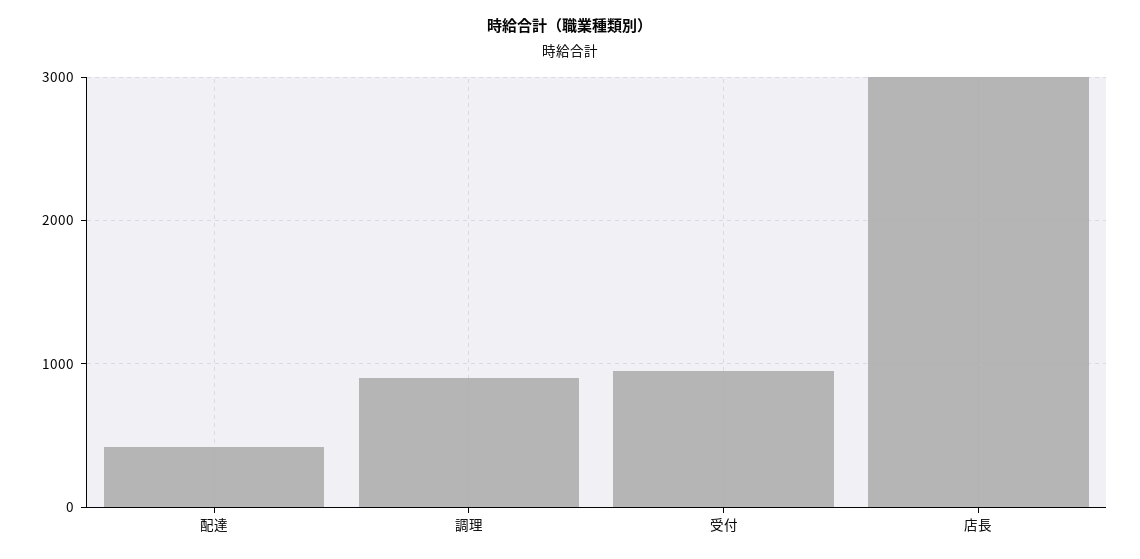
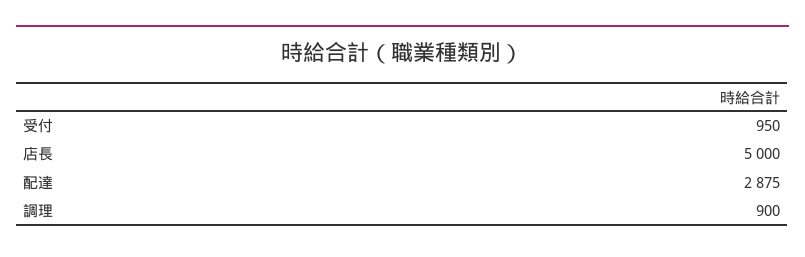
配達: 400 -> 2875
店長: 3000 -> 5000

